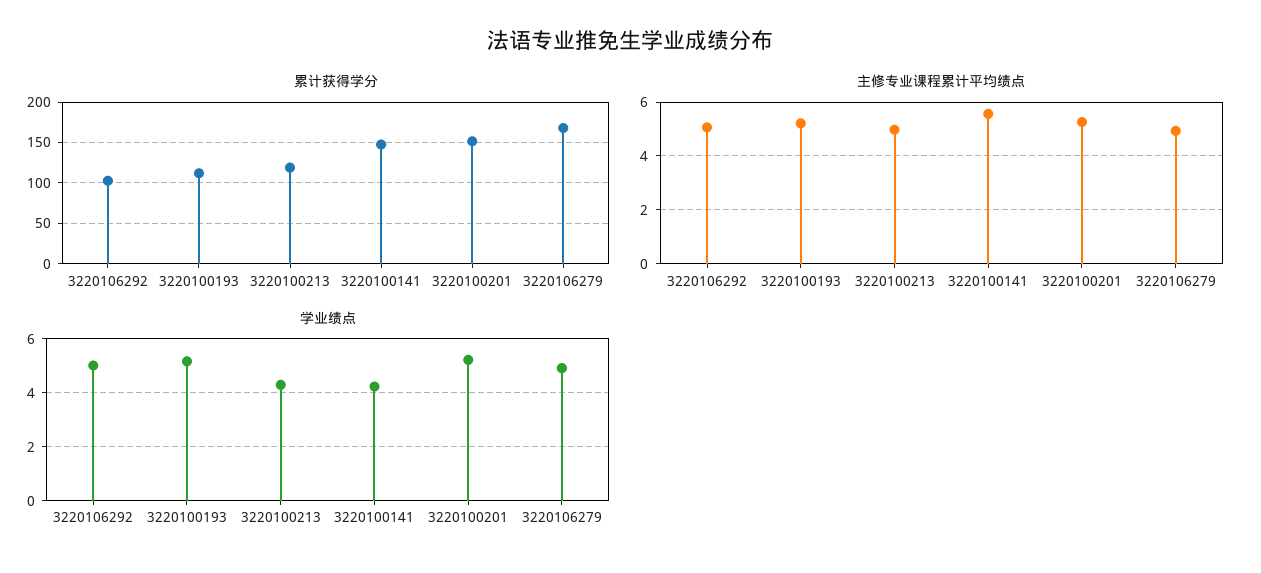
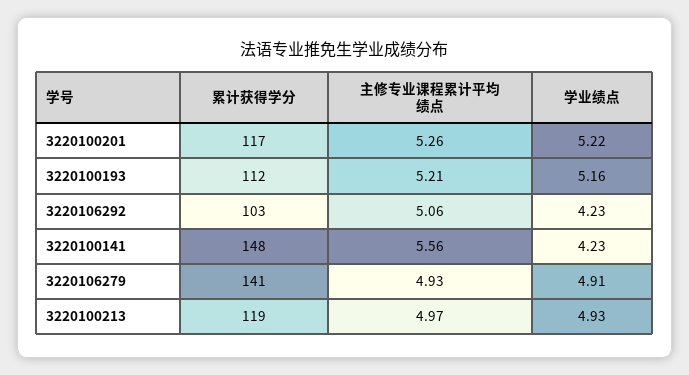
累计获得学分, 3220100201: 150 -> 117
累计获得学分, 3220106279: 170 -> 141
学业绩点, 3220106292: 5 -> 4.23
学业绩点, 3220100213: 4.25 -> 4.93

